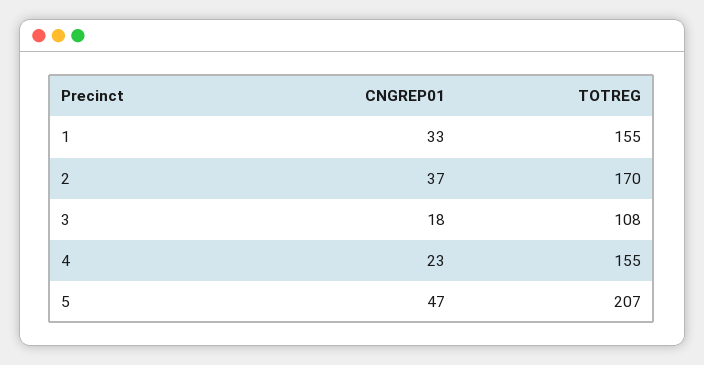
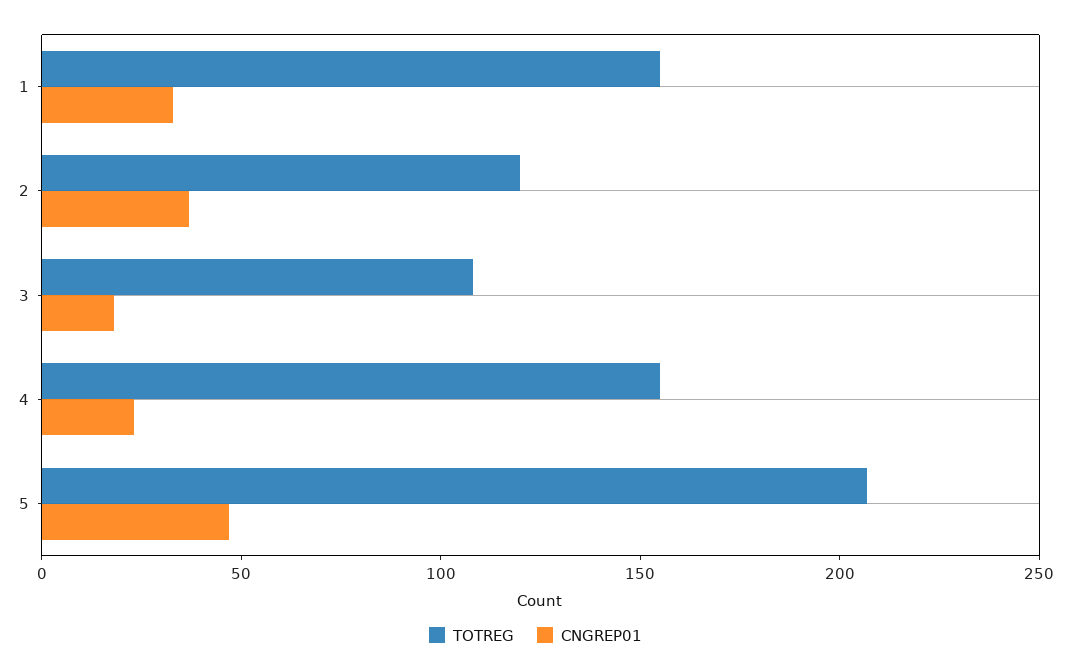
TOTREG, 2: 170 -> 120

